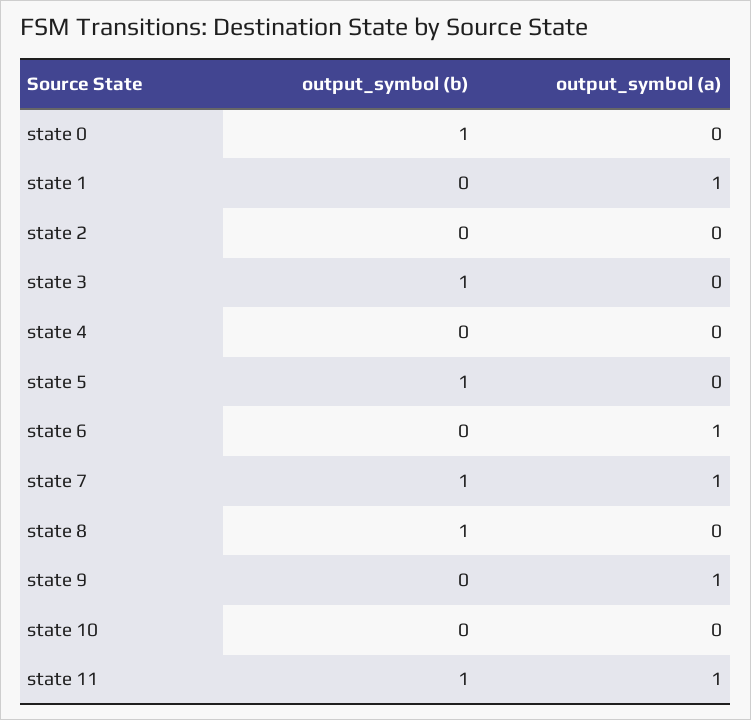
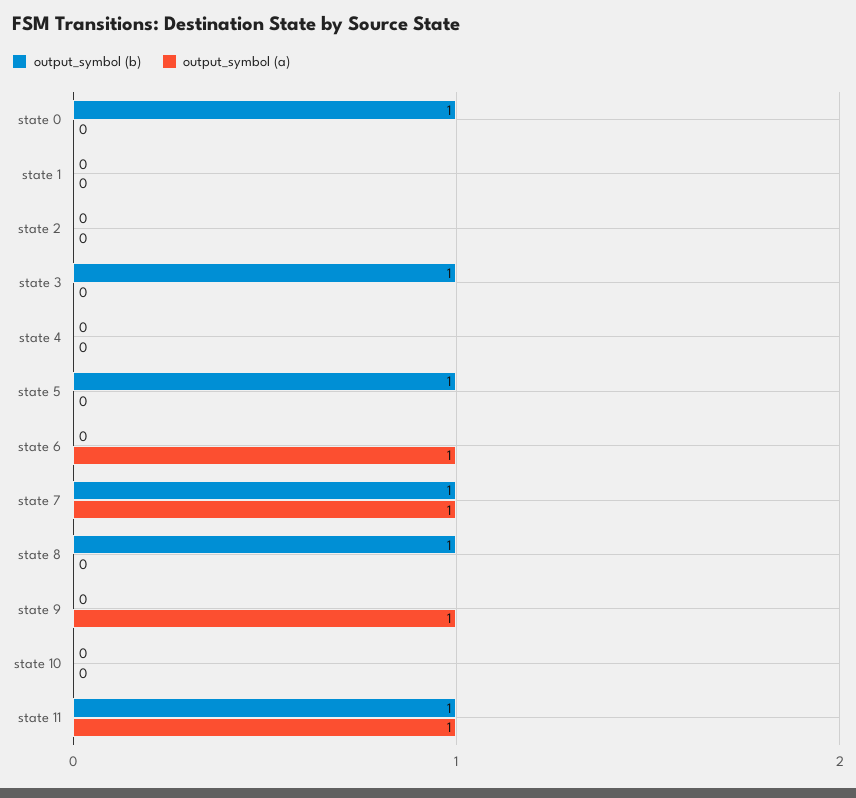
output_symbol (a), state 1: 1 -> 0

